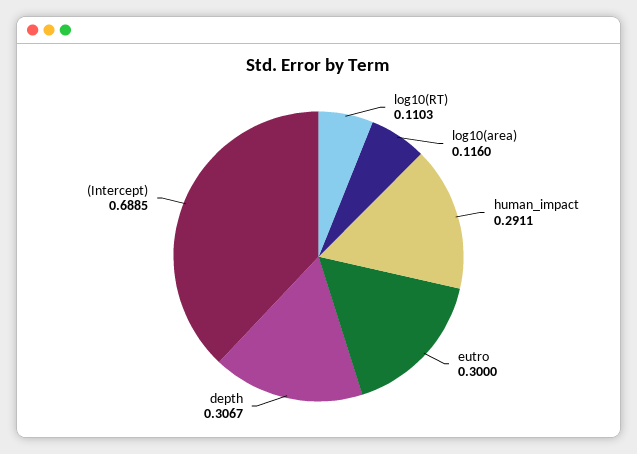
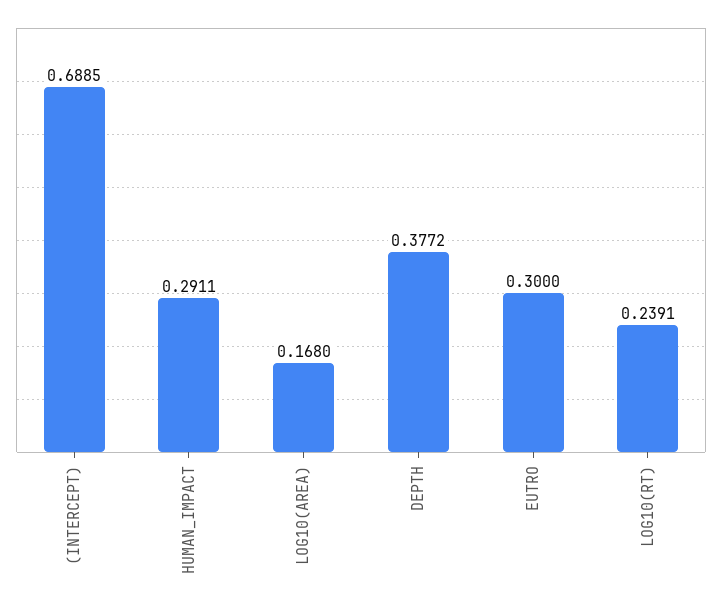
log10(RT): 0.1103 -> 0.2391
log10(area): 0.116 -> 0.168
depth: 0.3067 -> 0.3772

